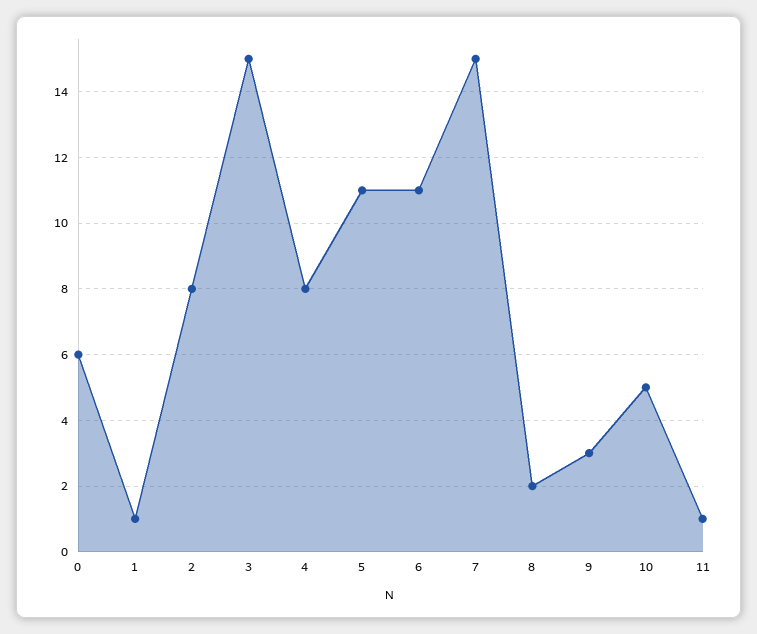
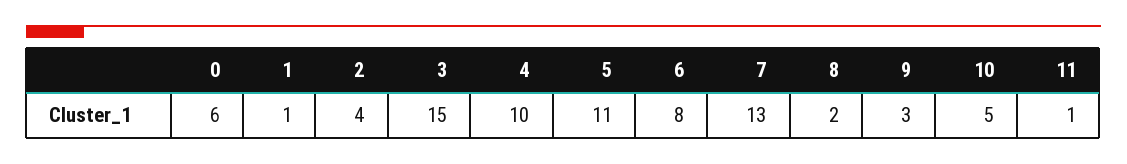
2: 8 -> 4
4: 8 -> 10
6: 11 -> 8
7: 15 -> 13

